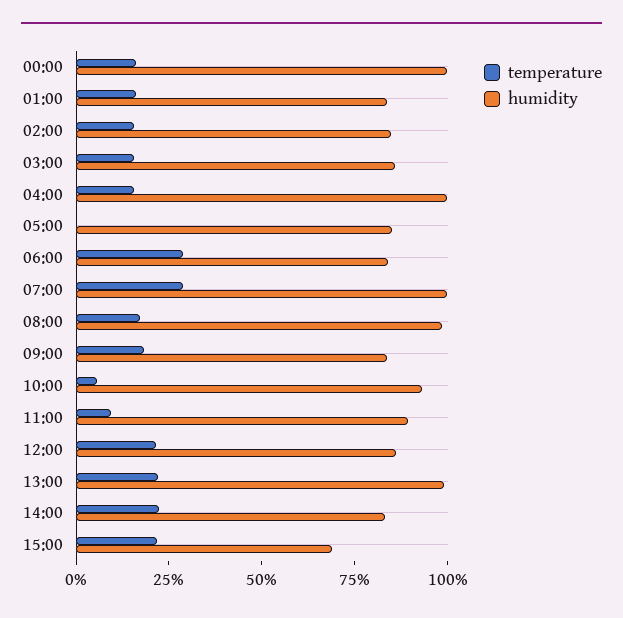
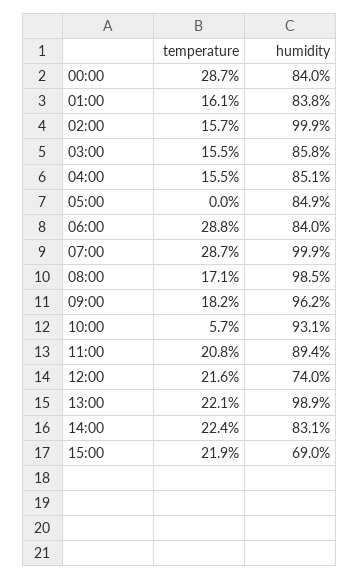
temperature, 00:00: 15 -> 28.7
humidity, 00:00: 100 -> 84
humidity, 02:00: 85 -> 99.9
humidity, 04:00: 100 -> 85.1
humidity, 09:00: 85 -> 96.2
temperature, 11:00: 10 -> 20.8
humidity, 12:00: 85 -> 74

